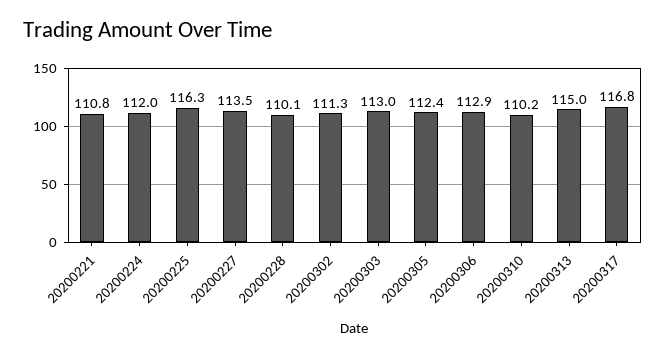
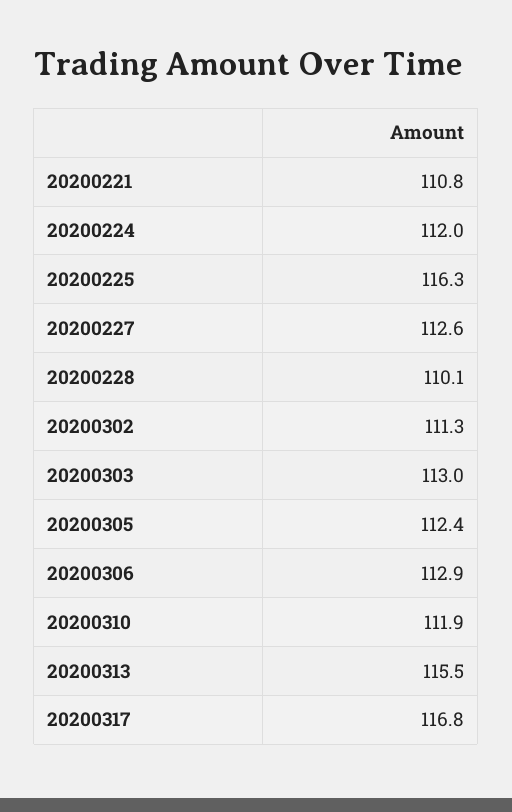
20200227: 113.5 -> 112.6
20200310: 110.2 -> 111.9
20200313: 115 -> 115.5

